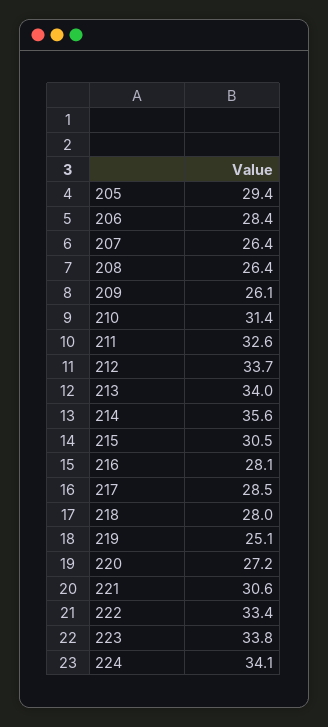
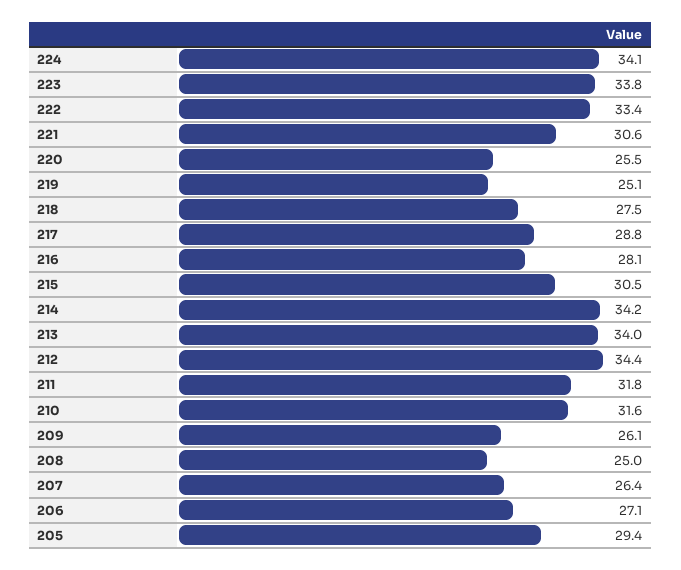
206: 28.4 -> 27.1
208: 26.4 -> 25
210: 31.4 -> 31.6
211: 32.6 -> 31.8
212: 33.7 -> 34.4
214: 35.6 -> 34.2
217: 28.5 -> 28.8
218: 28 -> 27.5
220: 27.2 -> 25.5

